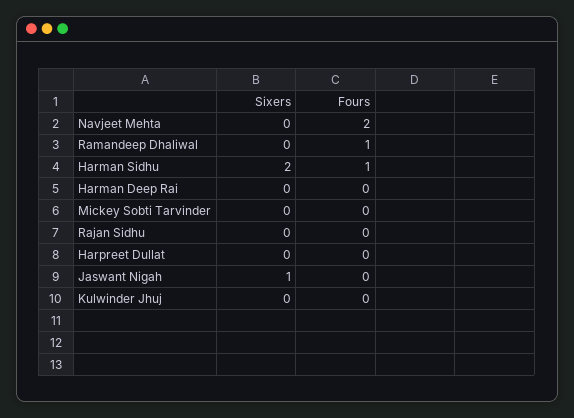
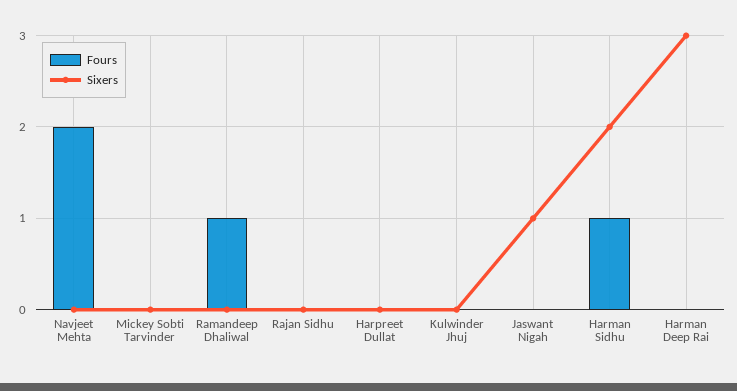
Sixers, Harman Deep Rai: 0 -> 3

